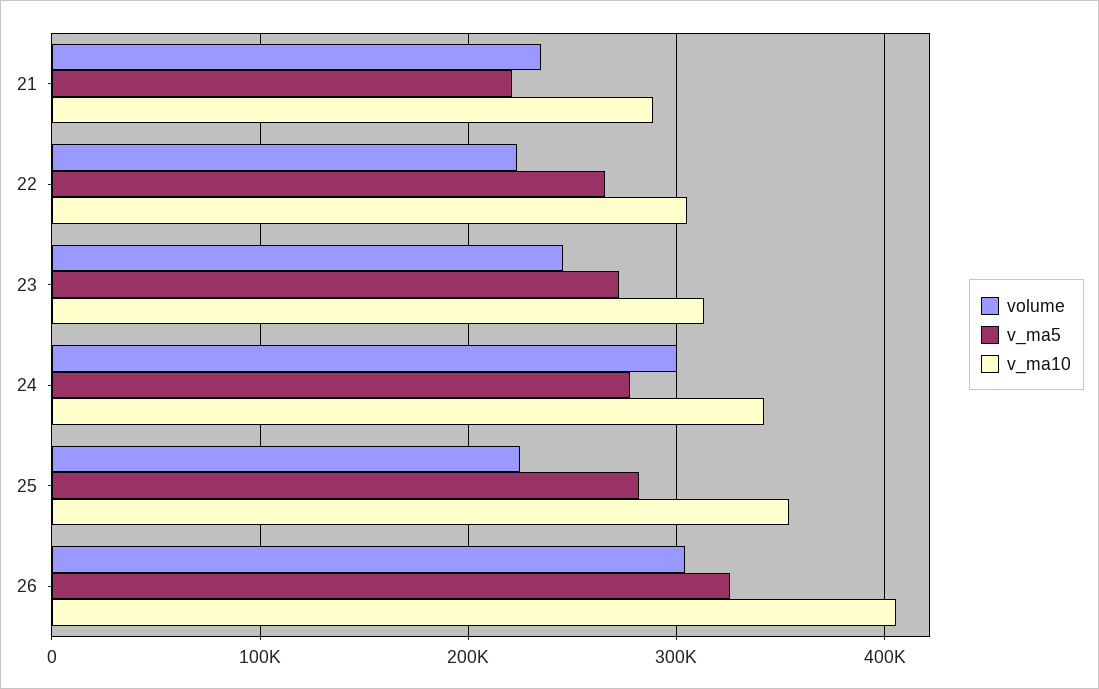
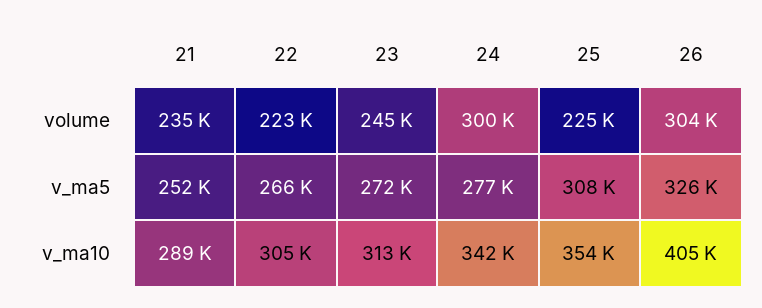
v_ma5, 21: 220000 -> 252000
v_ma5, 25: 280000 -> 308000

